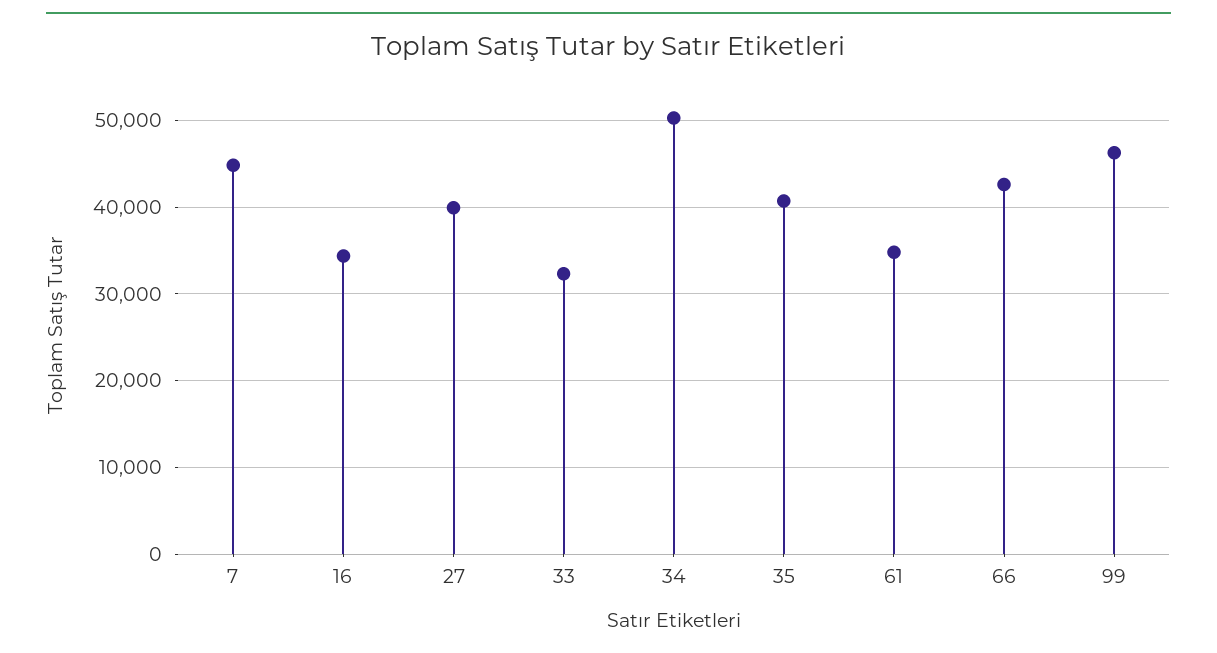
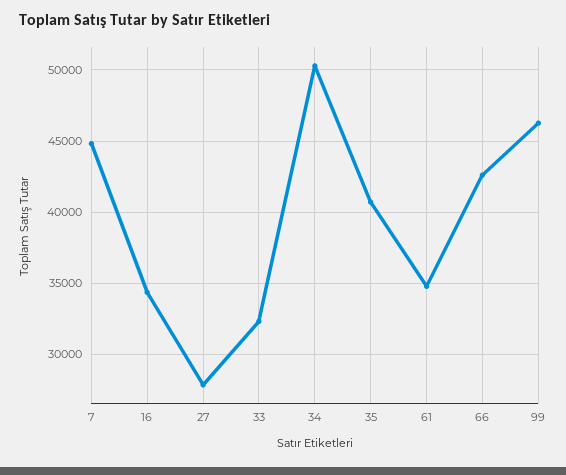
27: 40000 -> 28000

